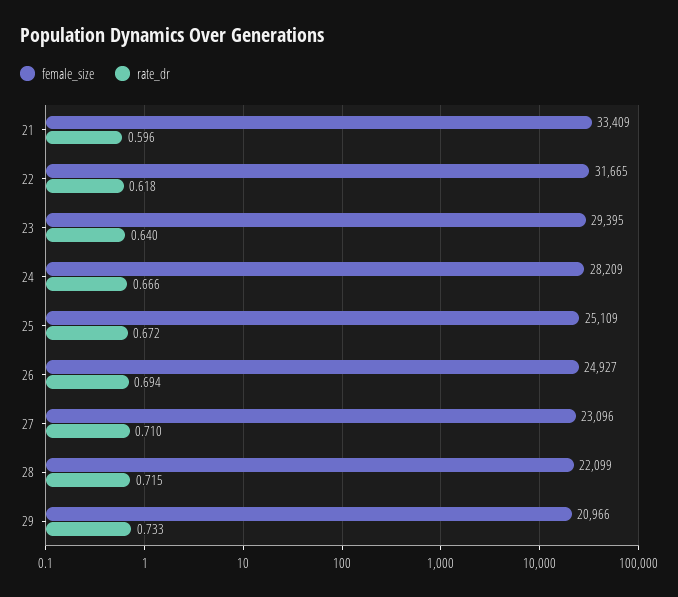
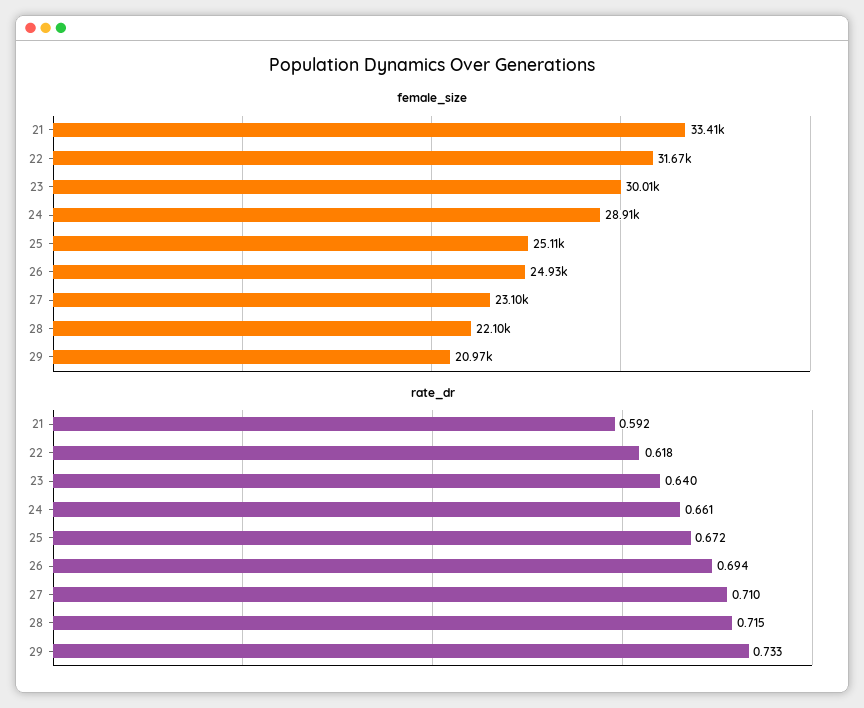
rate_dr, 21: 0.596 -> 0.592
female_size, 23: 29395 -> 30010
female_size, 24: 28209 -> 28910
rate_dr, 24: 0.666 -> 0.661

